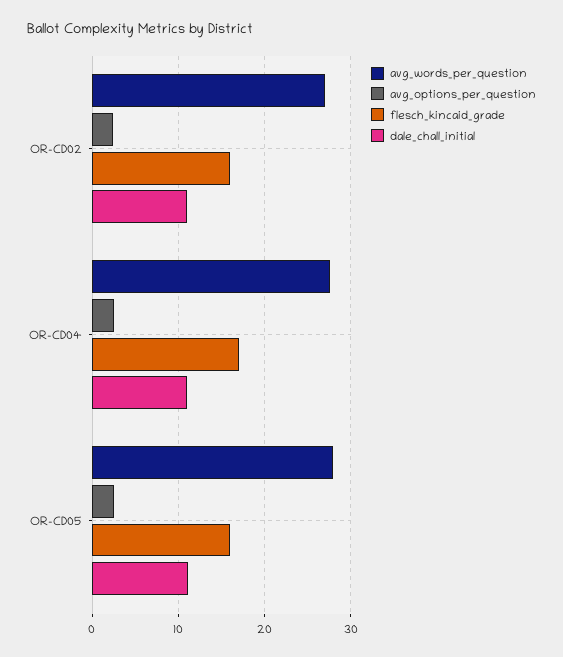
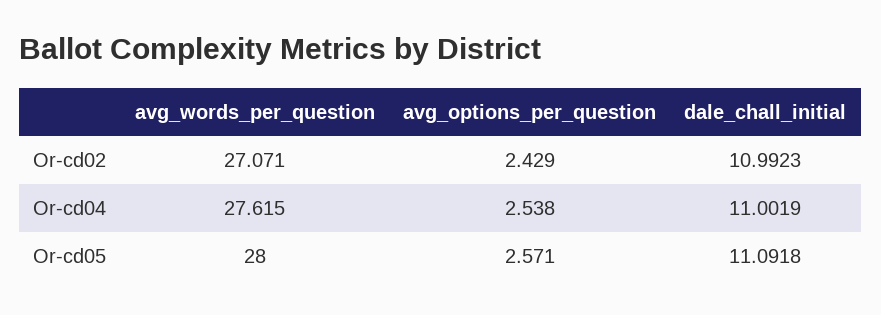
flesch_kincaid_grade, OR-CD02: 16 -> none
flesch_kincaid_grade, OR-CD04: 17 -> none
flesch_kincaid_grade, OR-CD05: 16 -> none

